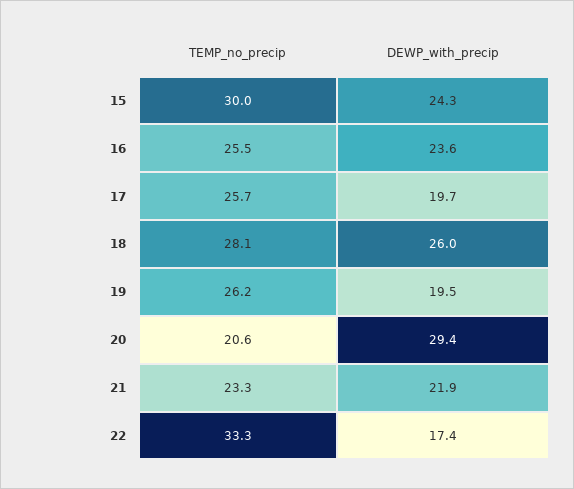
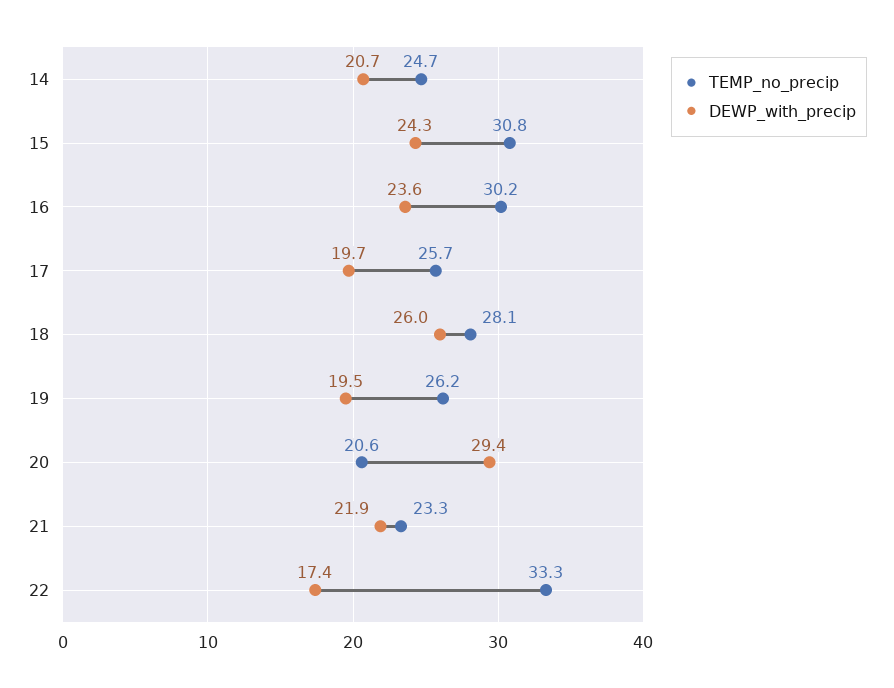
TEMP_no_precip, 15: 30 -> 30.8
TEMP_no_precip, 16: 25.5 -> 30.2
TEMP_no_precip, 14: none -> 24.7
DEWP_with_precip, 14: none -> 20.7

